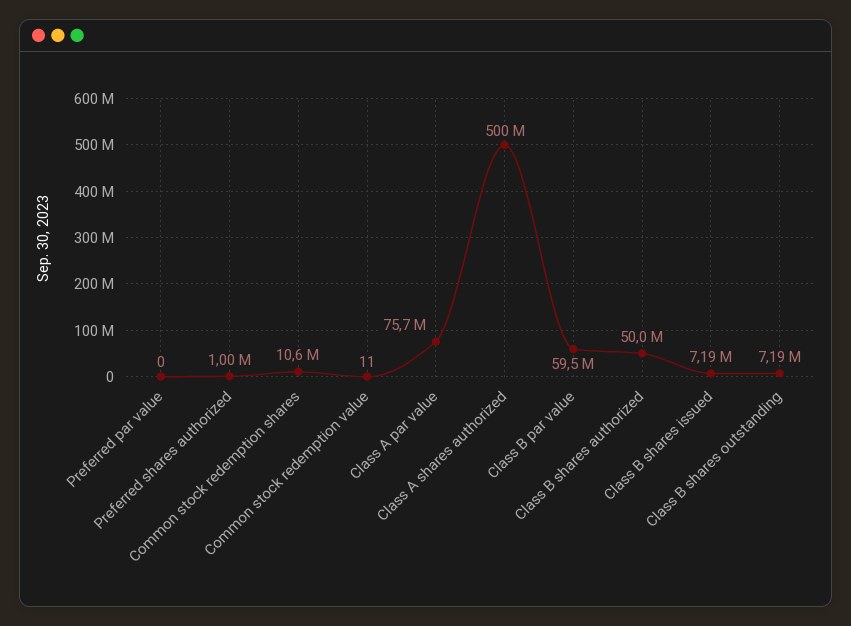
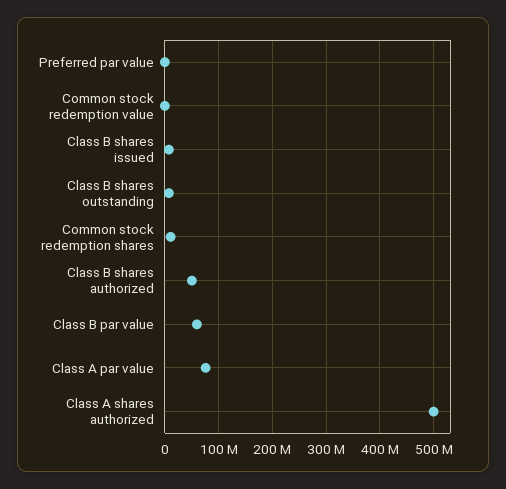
Preferred shares authorized: 1000000 -> none

